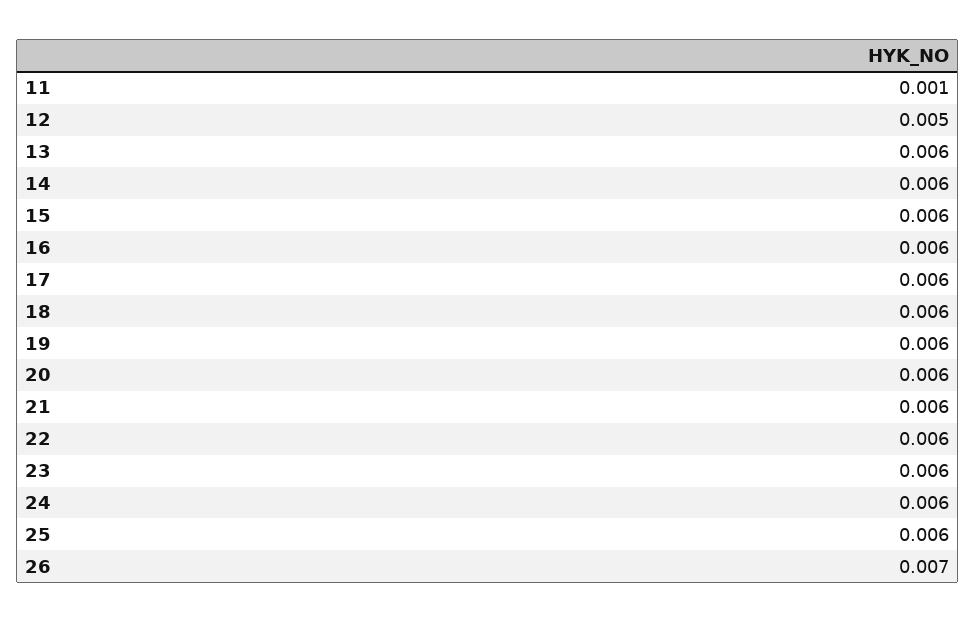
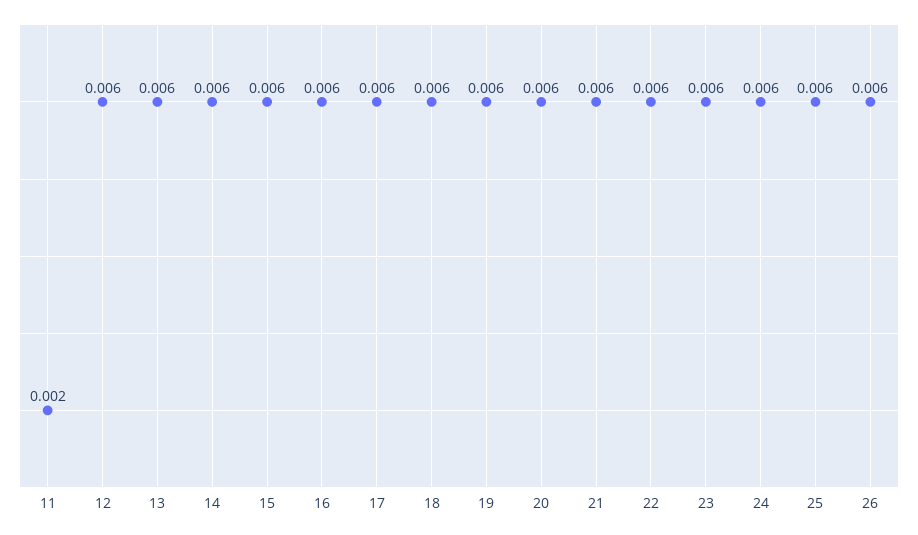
11: 0.001 -> 0.002
12: 0.005 -> 0.006
26: 0.007 -> 0.006

